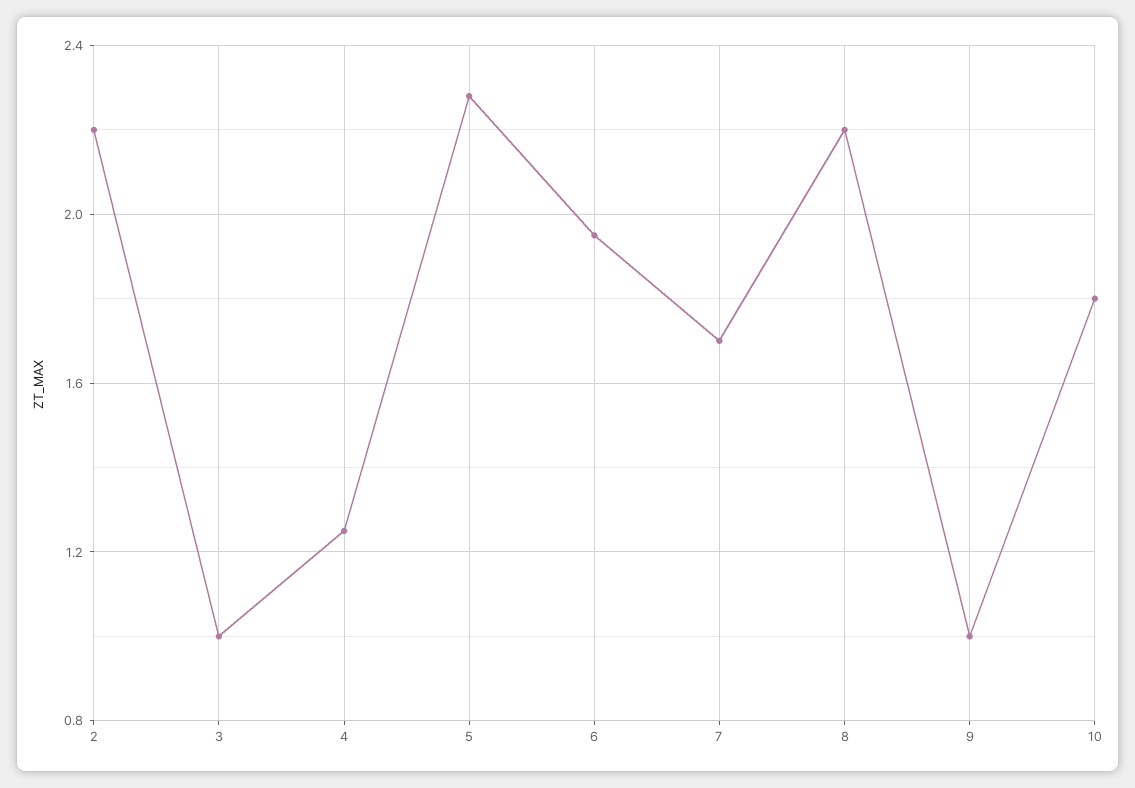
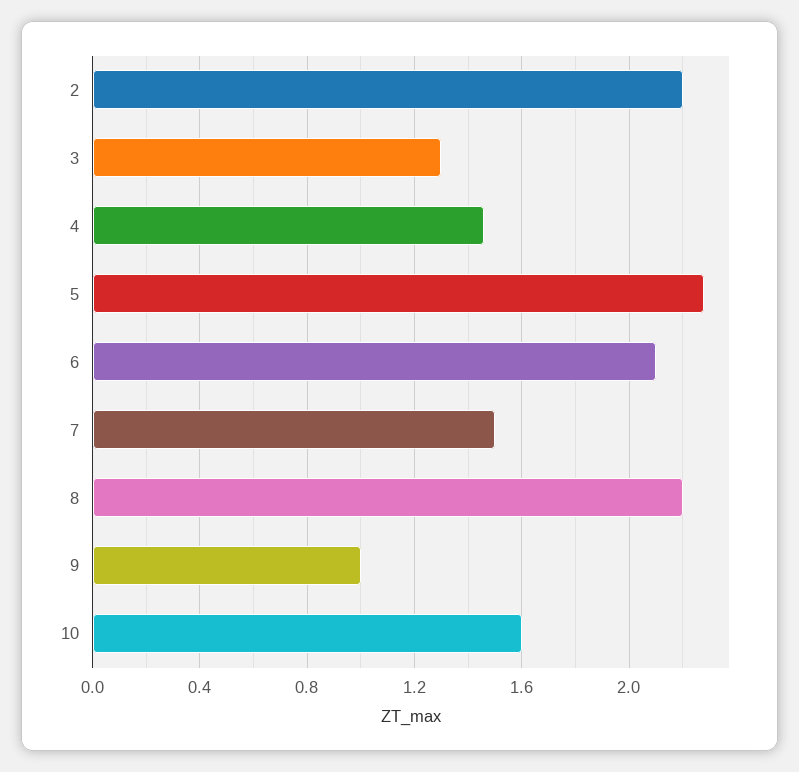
3: 1 -> 1.3
4: 1.25 -> 1.45
6: 1.95 -> 2.1
7: 1.7 -> 1.5
10: 1.8 -> 1.6

